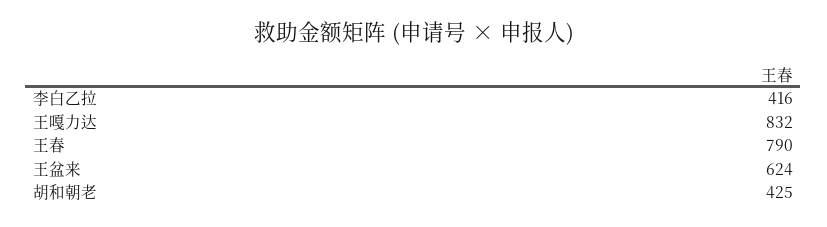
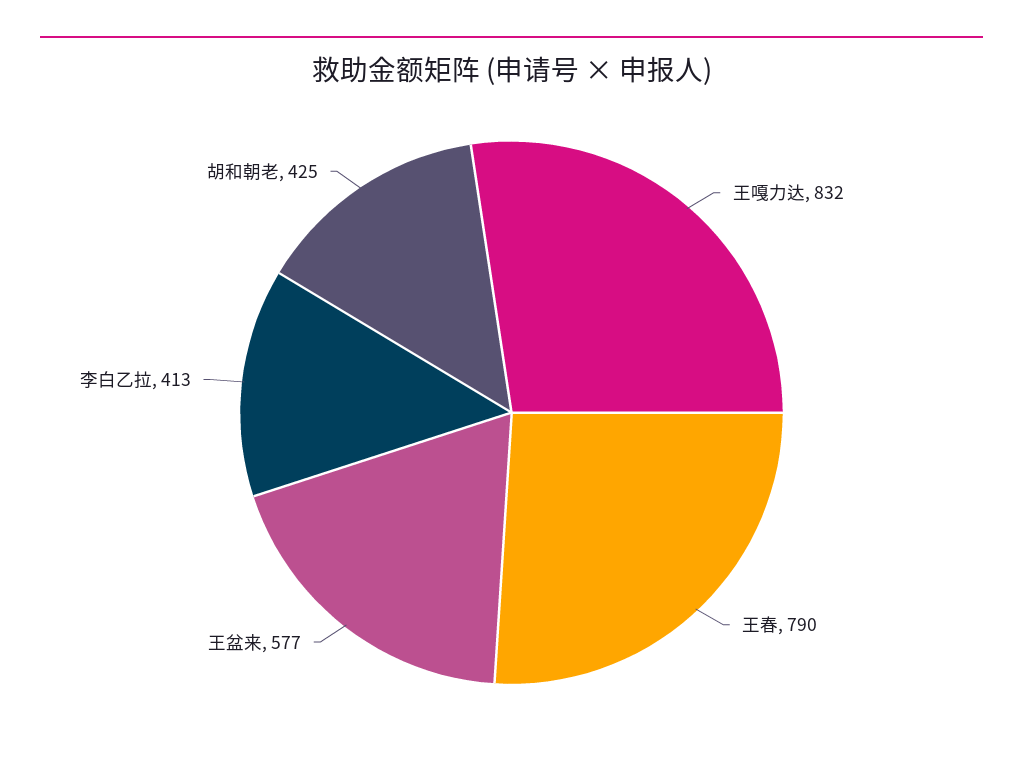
李白乙拉: 416 -> 413
王盆来: 624 -> 577

